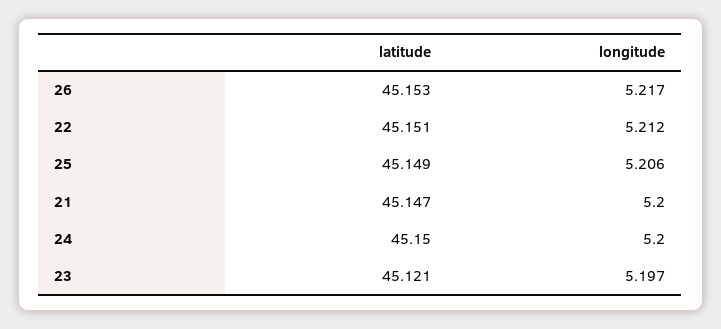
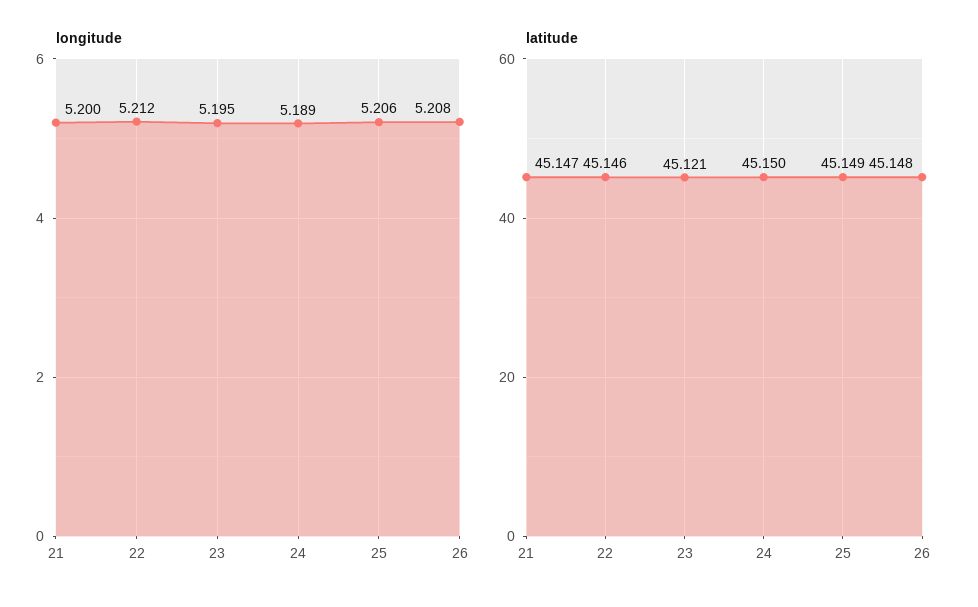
latitude, 26: 45.153 -> 45.148
longitude, 26: 5.217 -> 5.208
latitude, 22: 45.151 -> 45.146
longitude, 24: 5.2 -> 5.189
longitude, 23: 5.197 -> 5.195

